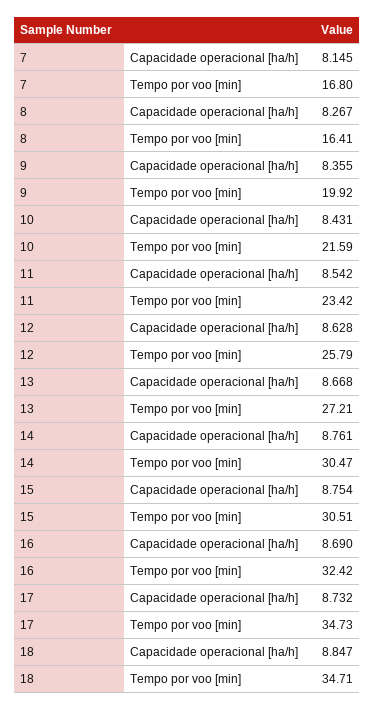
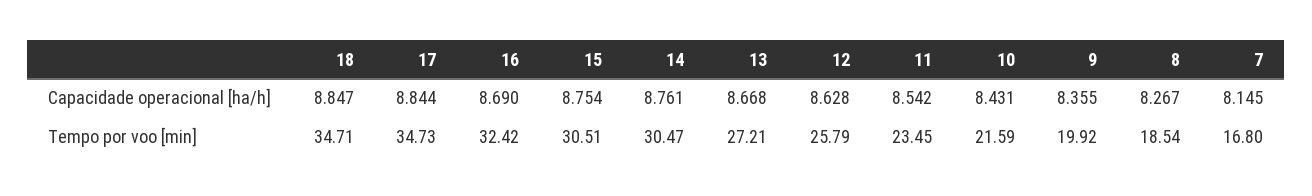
8, Tempo por voo [min]: 16.41 -> 18.54
11, Tempo por voo [min]: 23.42 -> 23.45
17, Capacidade operacional [ha/h]: 8.732 -> 8.844

